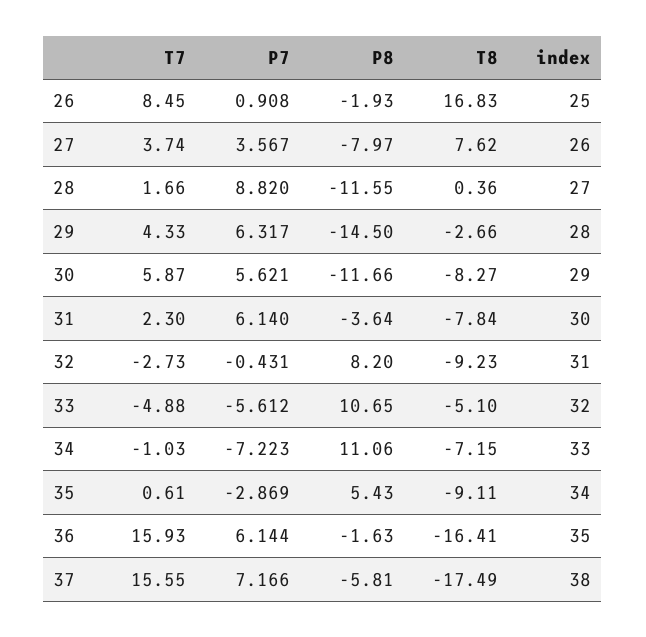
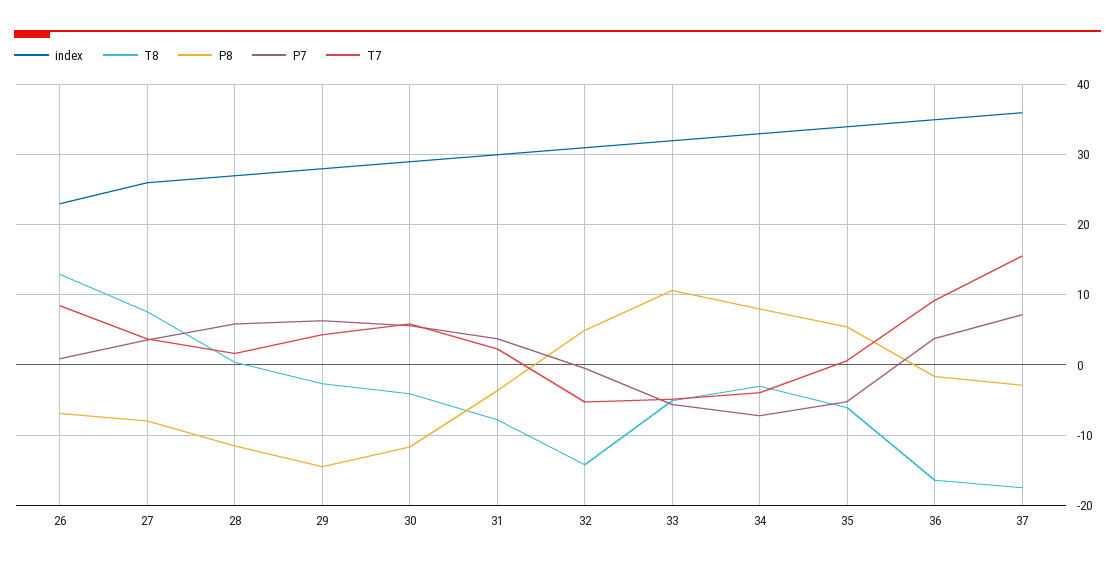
P8, 26: -1.93 -> -7
T8, 26: 16.83 -> 13
index, 26: 25 -> 23
P7, 28: 8.82 -> 6
T8, 30: -8.27 -> -4
P7, 31: 6.14 -> 4
T7, 32: -2.73 -> -5
P8, 32: 8.2 -> 5
T8, 32: -9.23 -> -14
T7, 34: -1.03 -> -4
P8, 34: 11.06 -> 8
T8, 34: -7.15 -> -3
P7, 35: -2.869 -> -5
T8, 35: -9.11 -> -6
T7, 36: 15.93 -> 9
P7, 36: 6.144 -> 4
P8, 37: -5.81 -> -3
index, 37: 38 -> 36

